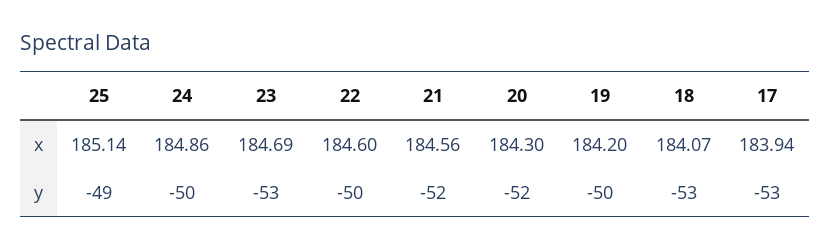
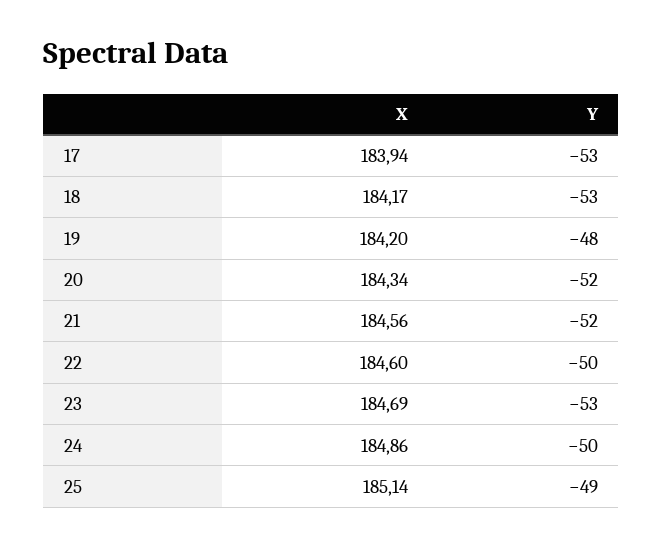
20, x: 184.3 -> 184.34
18, x: 184.07 -> 184.17
19, y: -50 -> -48

